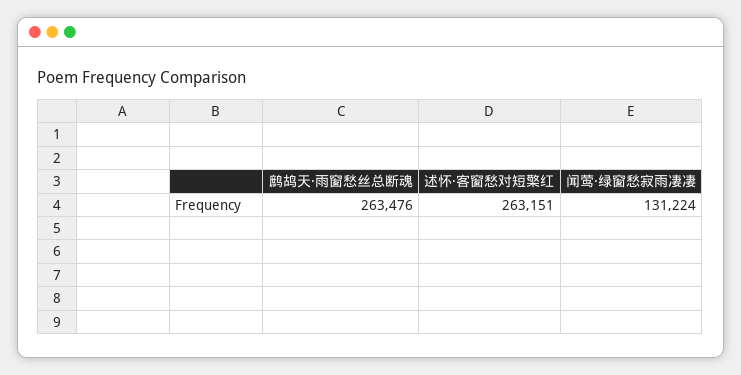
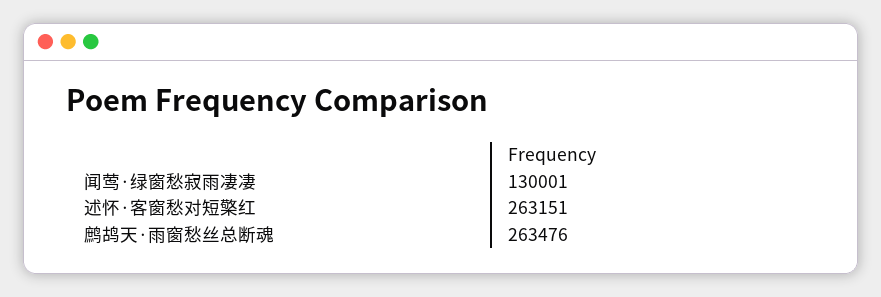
闻莺·绿窗愁寂雨凄凄: 131224 -> 130001

